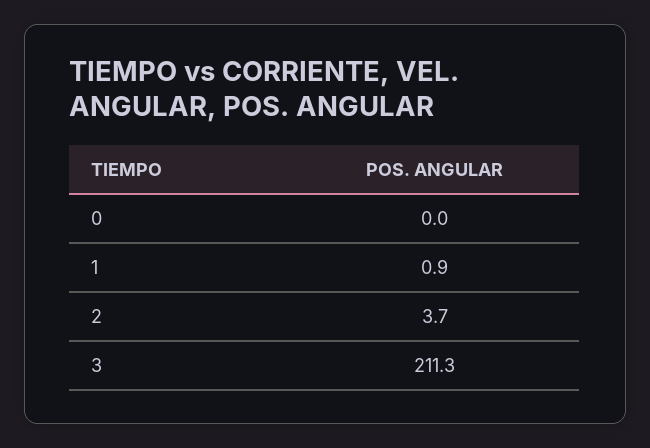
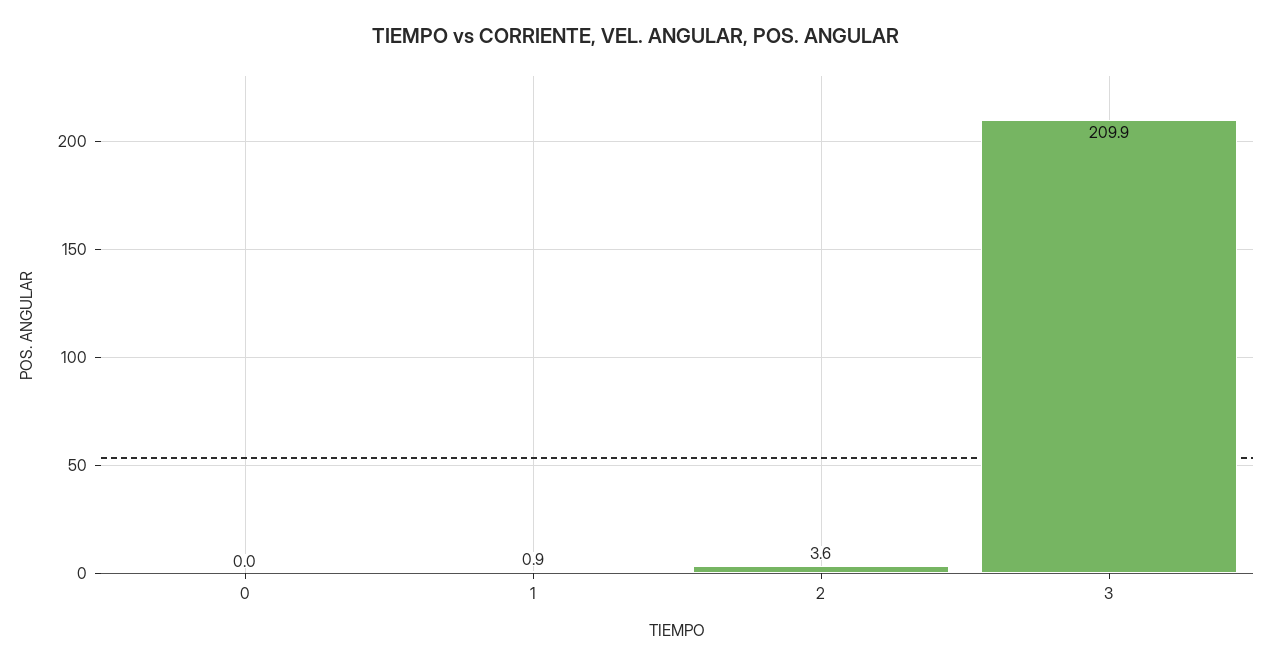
2: 3.7 -> 3.6
3: 211.3 -> 209.9

